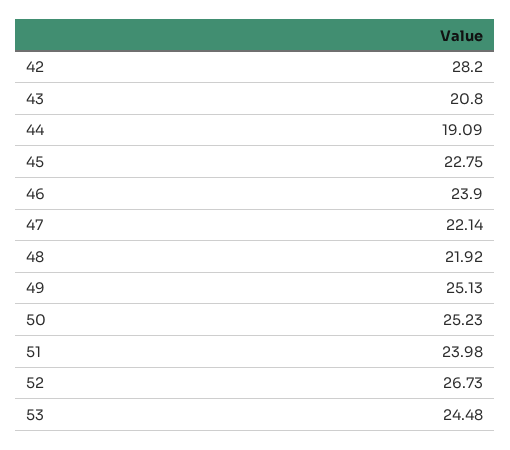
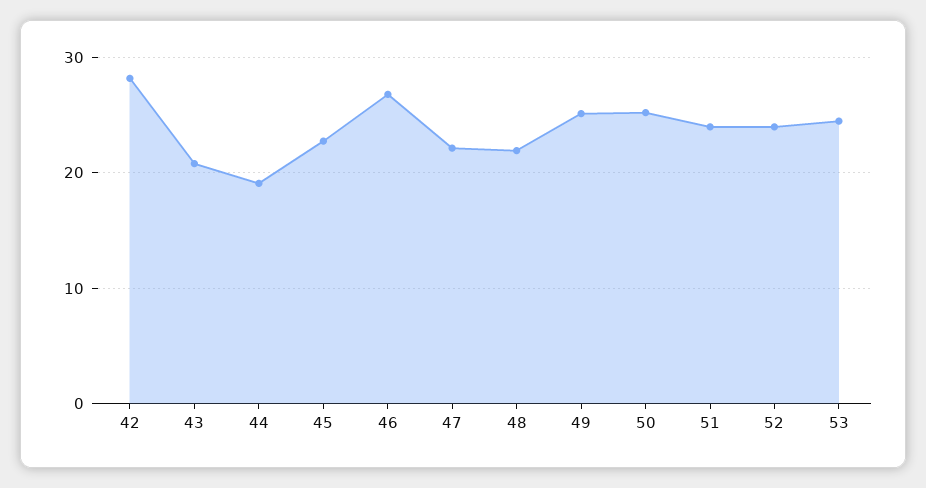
46: 23.9 -> 27
52: 26.73 -> 24

